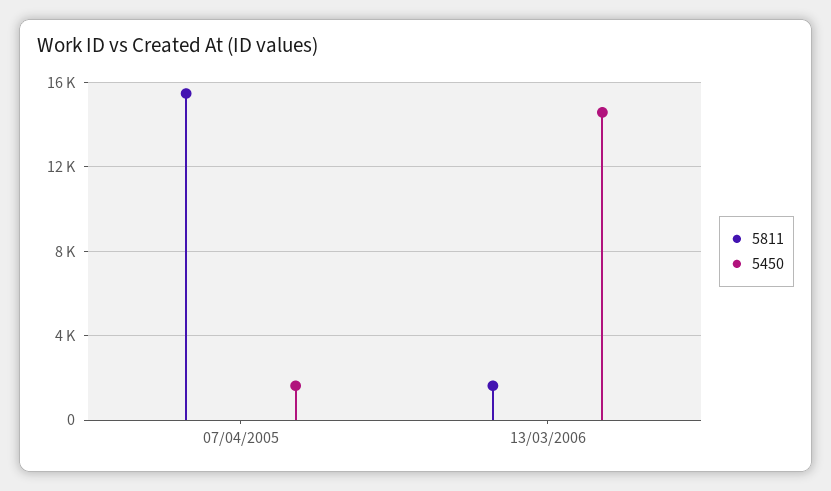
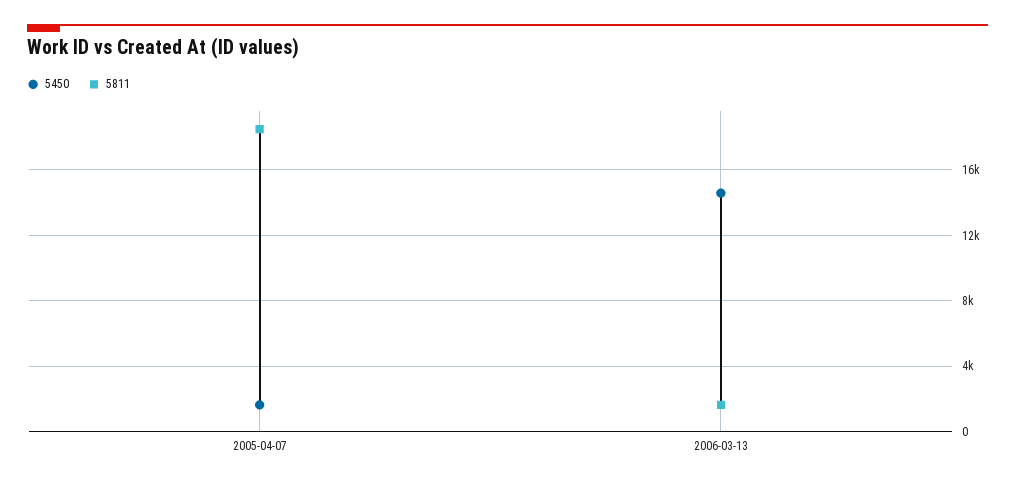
5811, 07/04/2005: 15500 -> 18500

